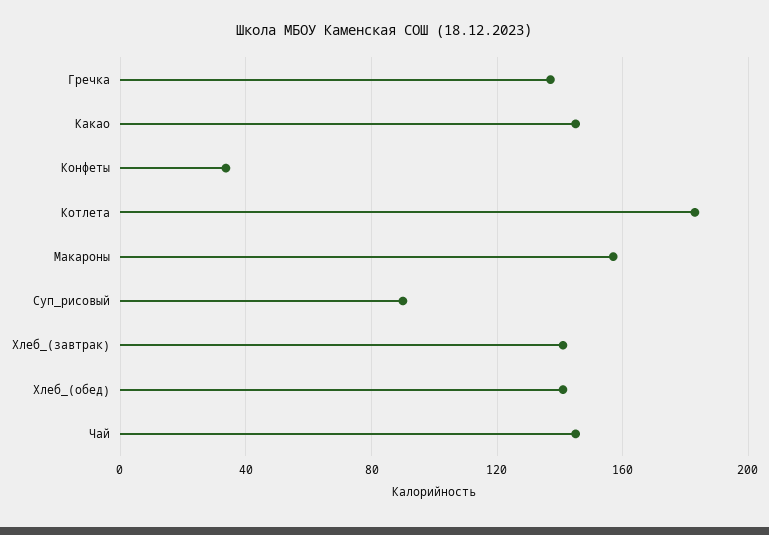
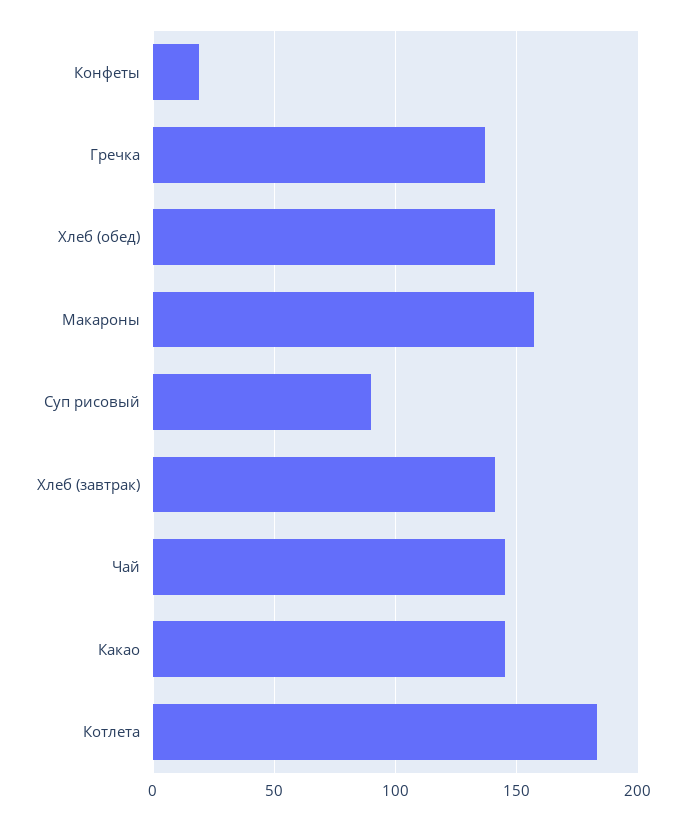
Конфеты: 35 -> 20

